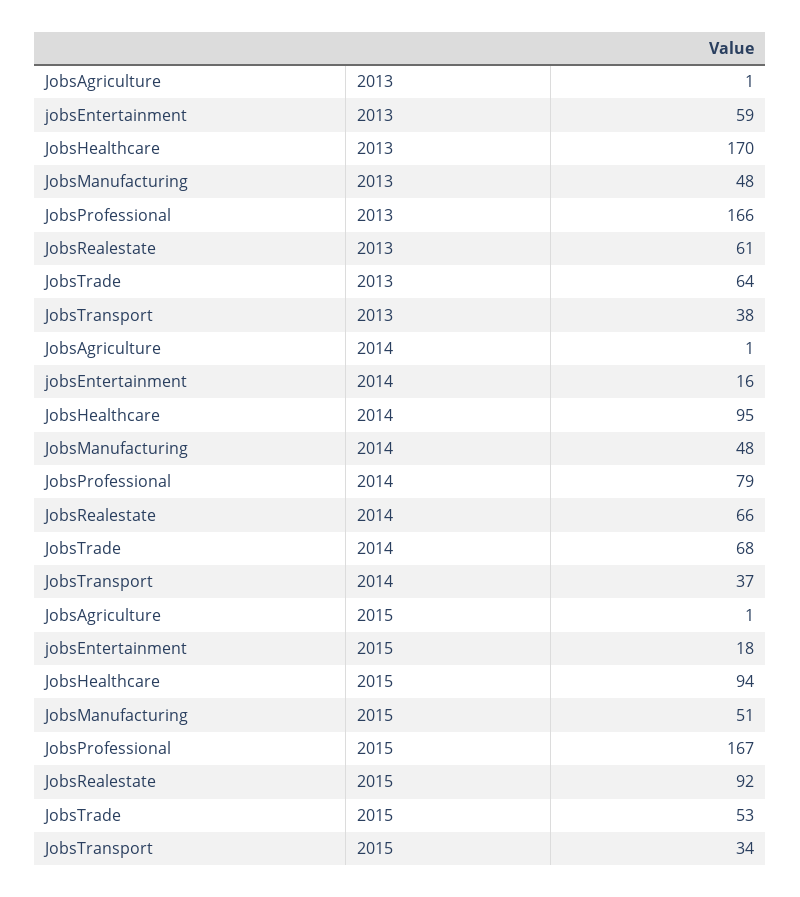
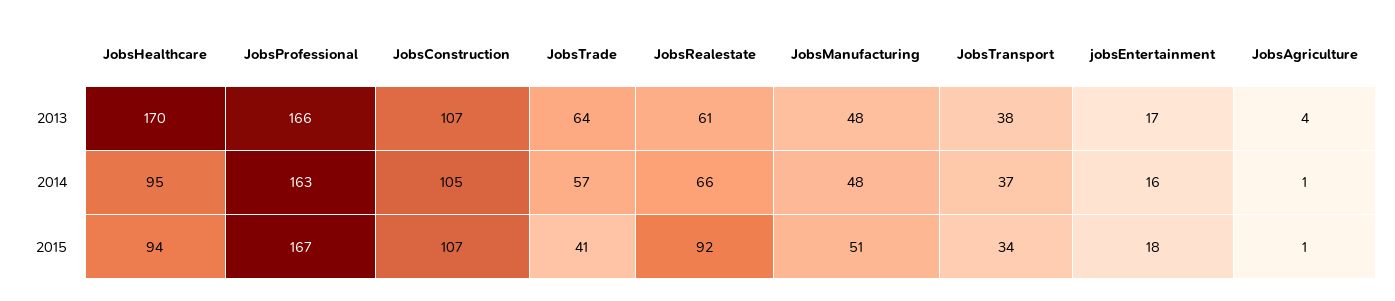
JobsAgriculture, 2013: 1 -> 4
jobsEntertainment, 2013: 59 -> 17
JobsProfessional, 2014: 79 -> 163
JobsTrade, 2014: 68 -> 57
JobsTrade, 2015: 53 -> 41
JobsConstruction, 2013: none -> 107
JobsConstruction, 2014: none -> 105
JobsConstruction, 2015: none -> 107

